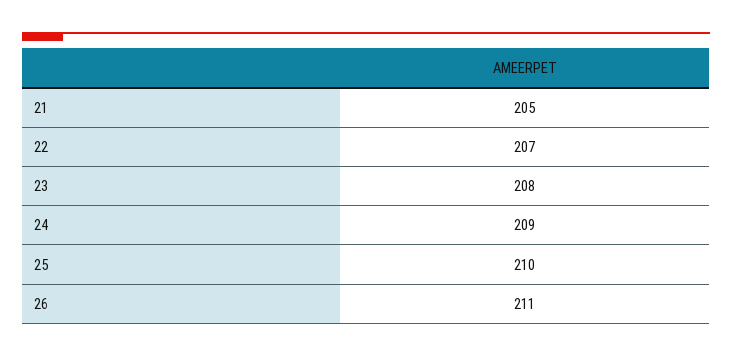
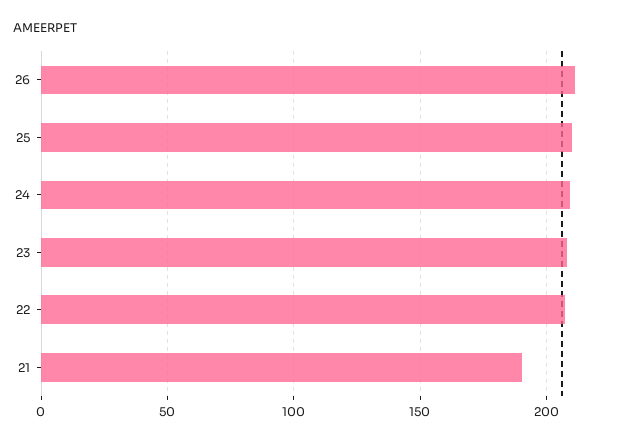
21: 205 -> 190

